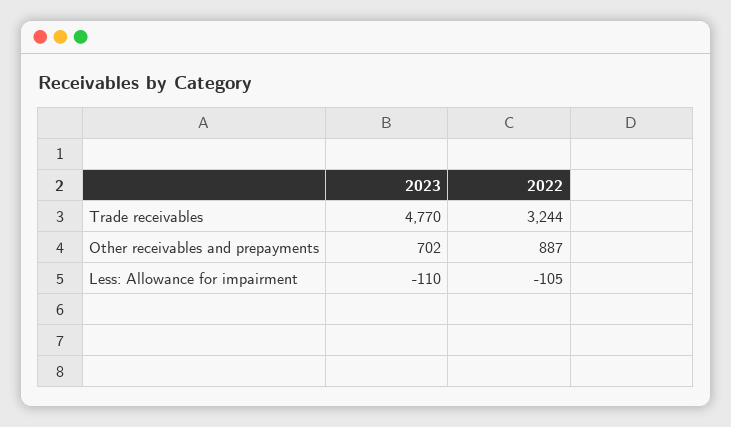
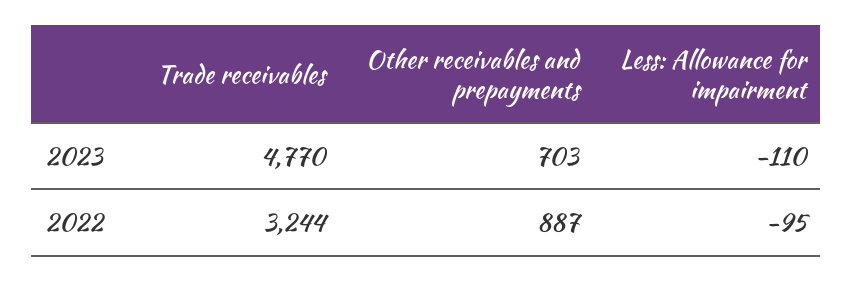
2023, Other receivables and prepayments: 702 -> 703
2022, Less: Allowance for impairment: -105 -> -95

